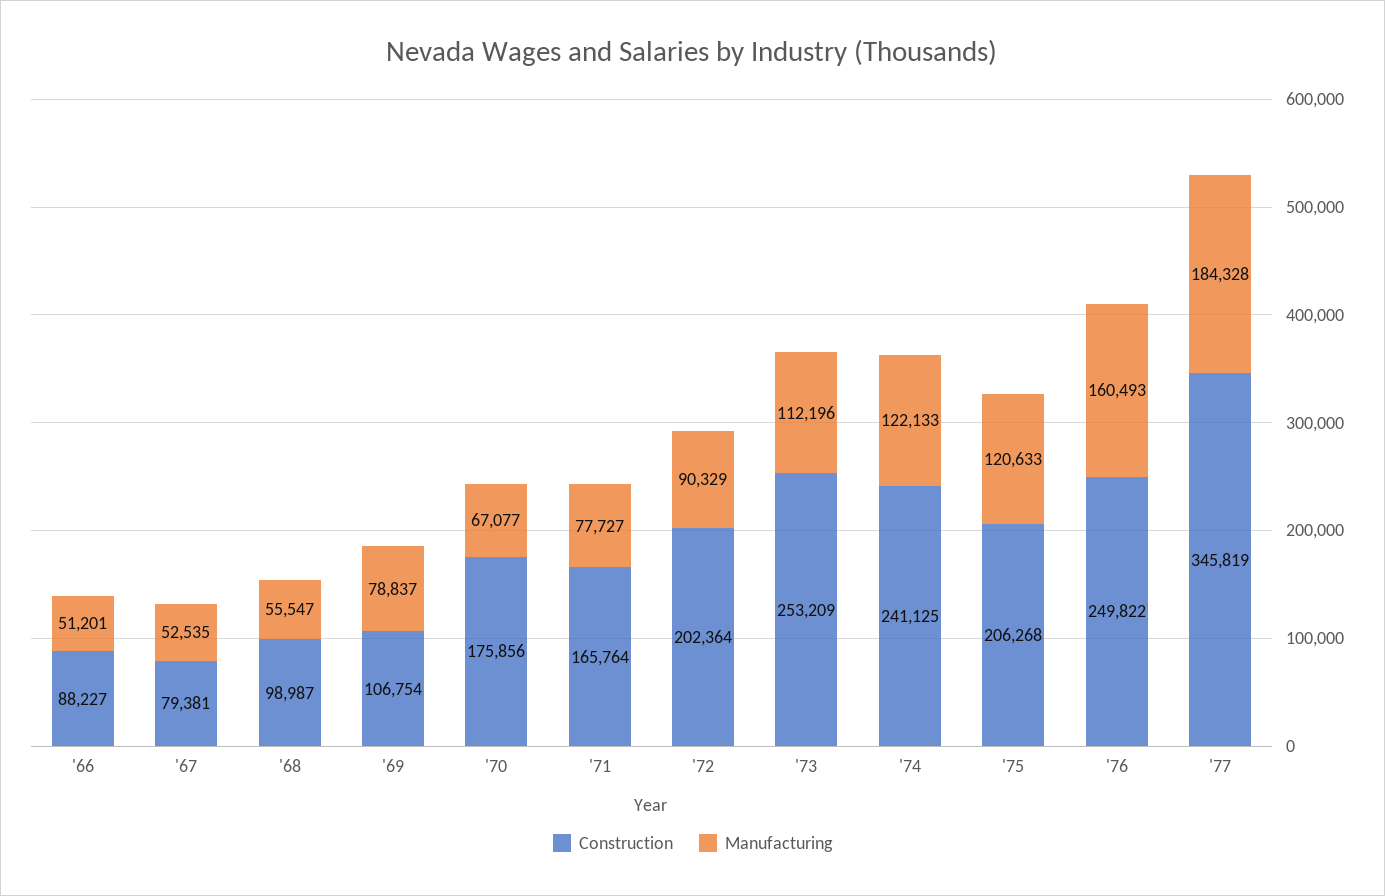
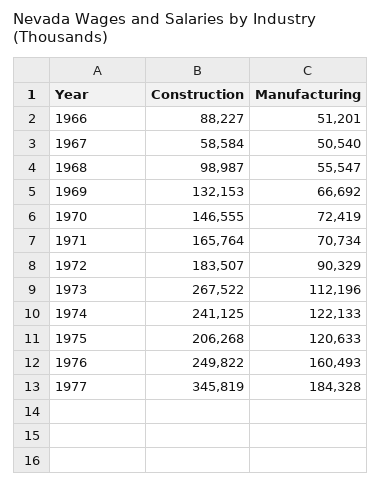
Construction, '67: 79381 -> 58584
Manufacturing, '67: 52535 -> 50540
Construction, '69: 106754 -> 132153
Manufacturing, '69: 78837 -> 66692
Construction, '70: 175856 -> 146555
Manufacturing, '70: 67077 -> 72419
Manufacturing, '71: 77727 -> 70734
Construction, '72: 202364 -> 183507
Construction, '73: 253209 -> 267522

